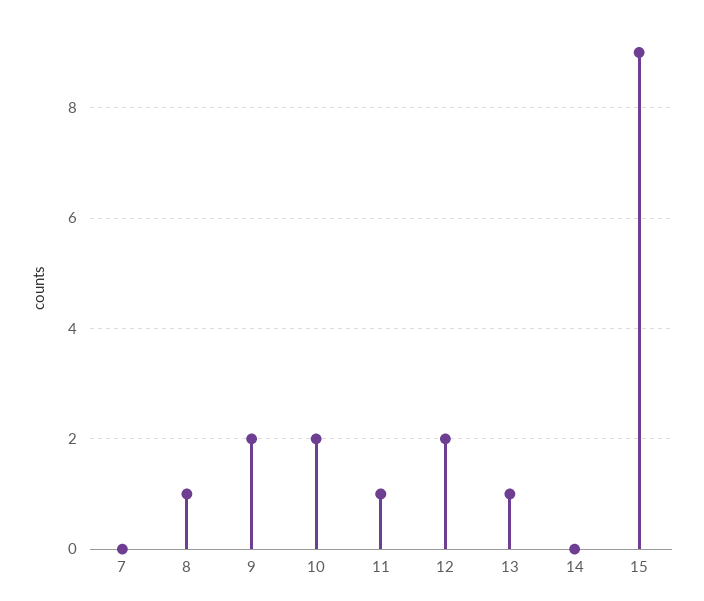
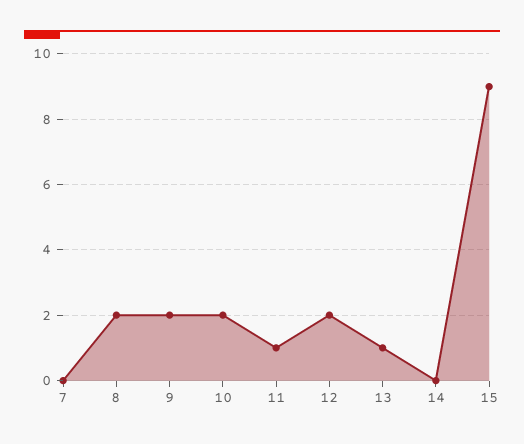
8: 1 -> 2

